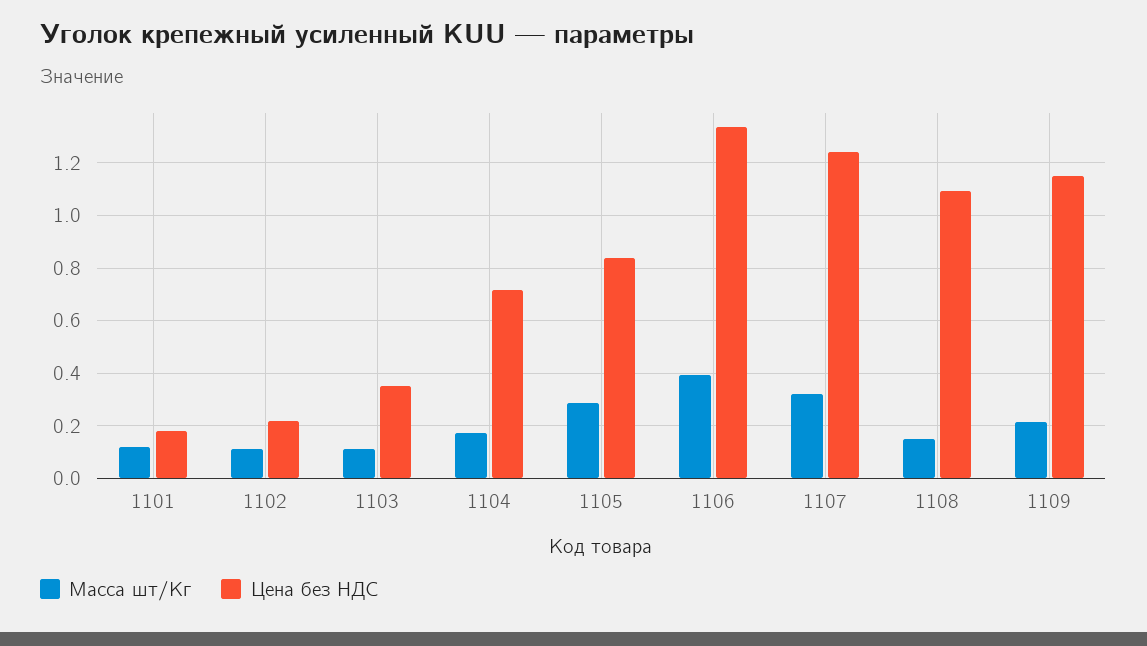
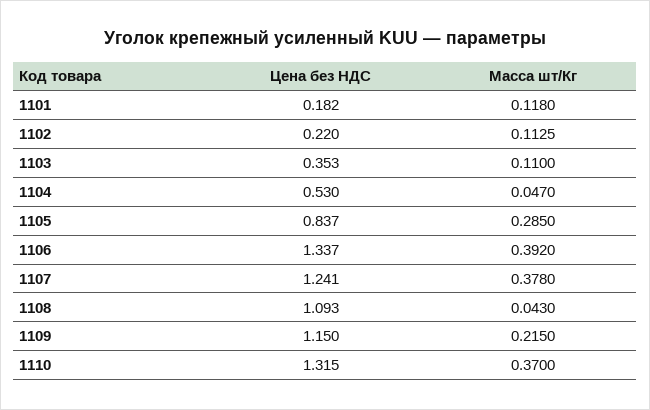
Масса шт/Кг, 1104: 0.175 -> 0.047
Цена без НДС, 1104: 0.725 -> 0.53
Масса шт/Кг, 1107: 0.325 -> 0.378
Масса шт/Кг, 1108: 0.15 -> 0.043
Цена без НДС, 1110: none -> 1.315
Масса шт/Кг, 1110: none -> 0.37

